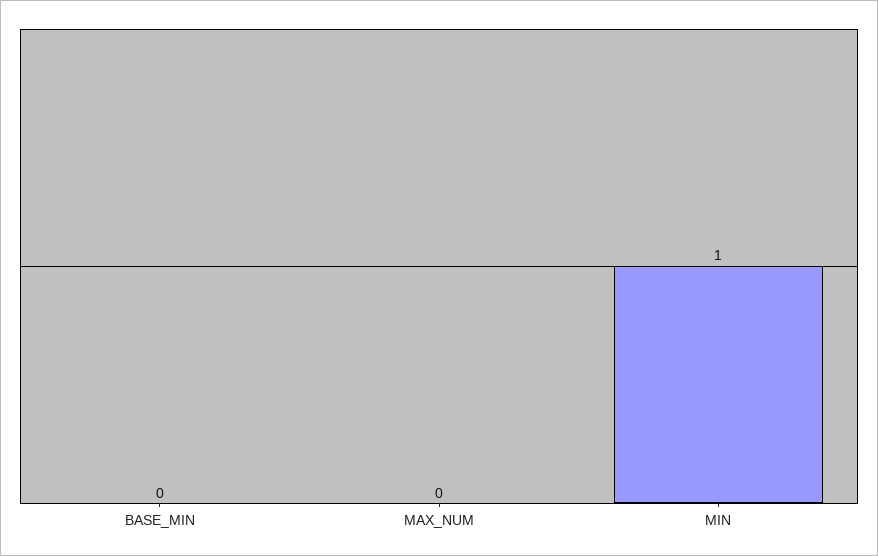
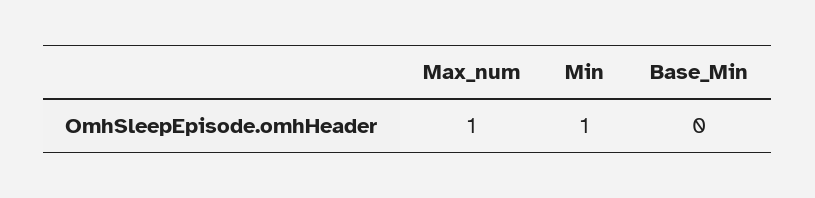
MAX_NUM: 0 -> 1

